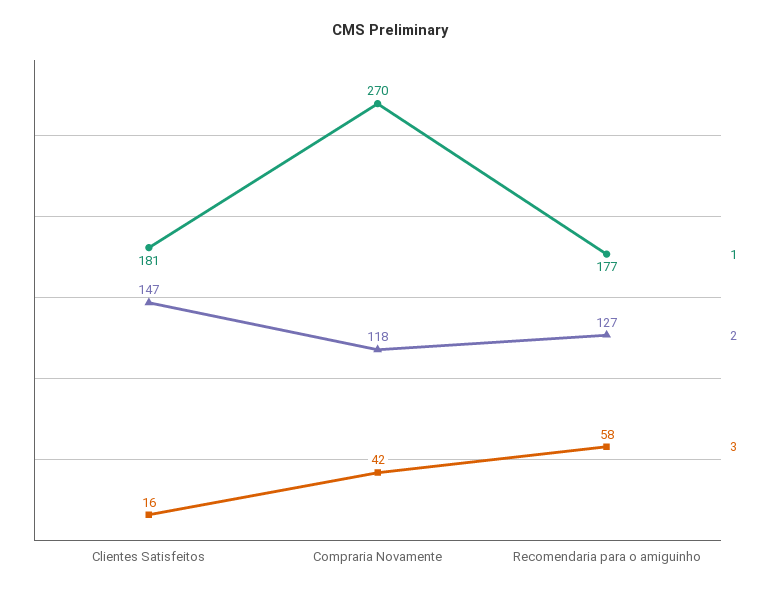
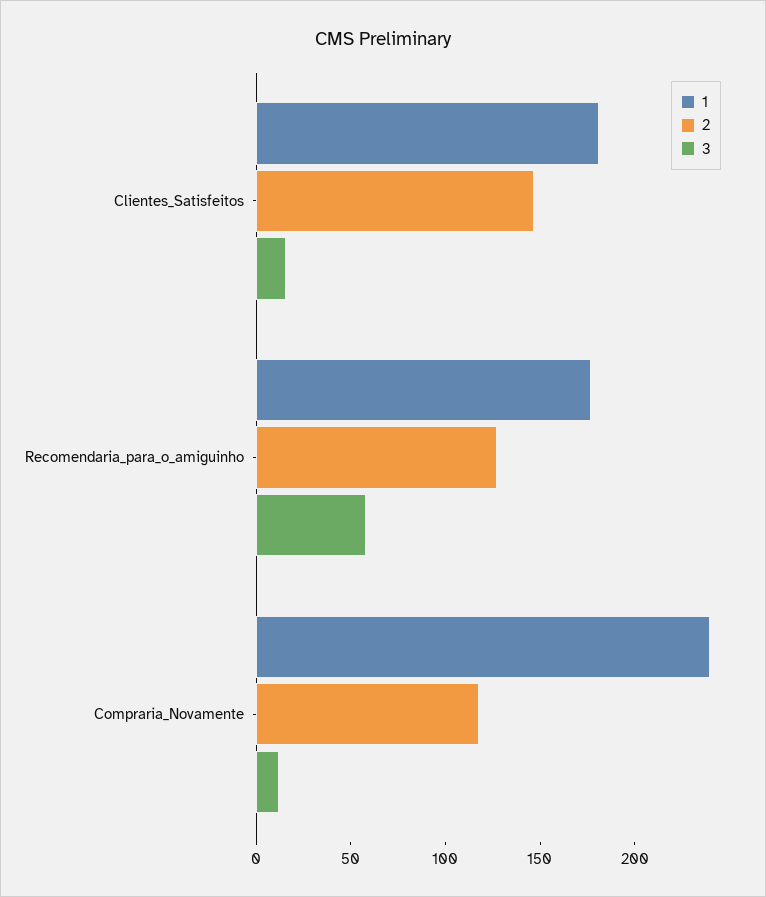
1, Compraria Novamente: 270 -> 240
3, Compraria Novamente: 42 -> 10

